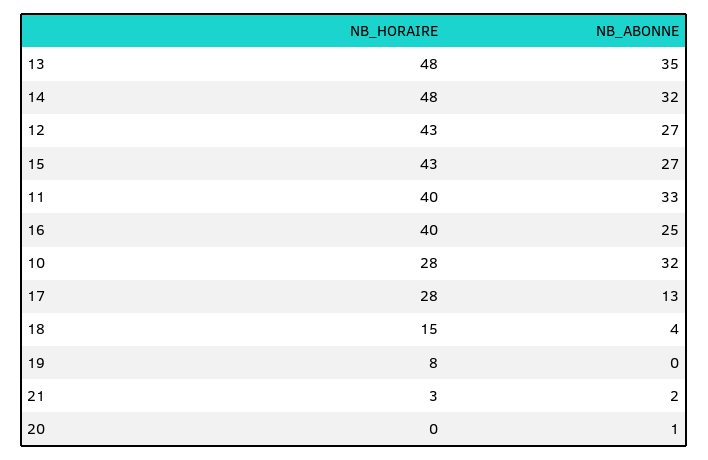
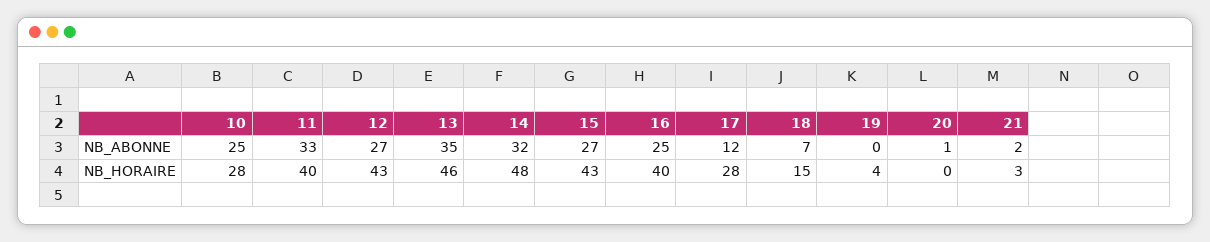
NB_HORAIRE, 13: 48 -> 46
NB_ABONNE, 10: 32 -> 25
NB_ABONNE, 17: 13 -> 12
NB_ABONNE, 18: 4 -> 7
NB_HORAIRE, 19: 8 -> 4

